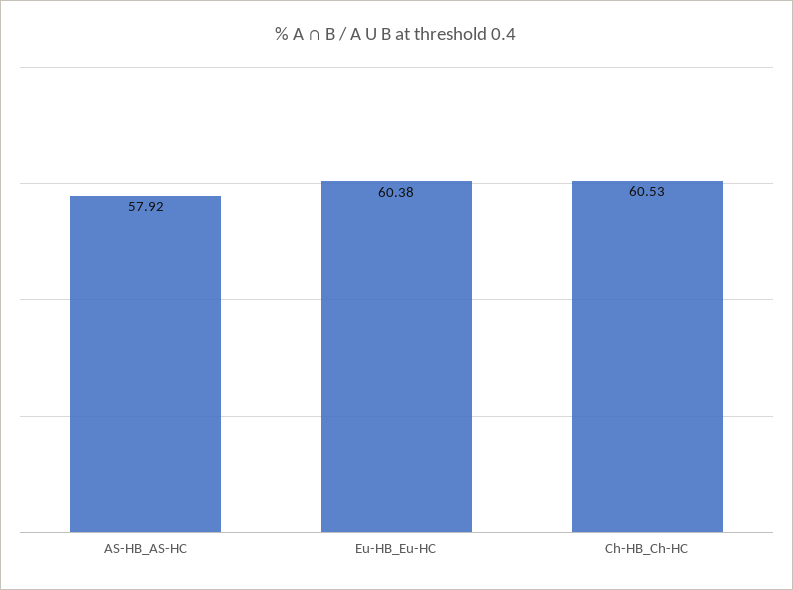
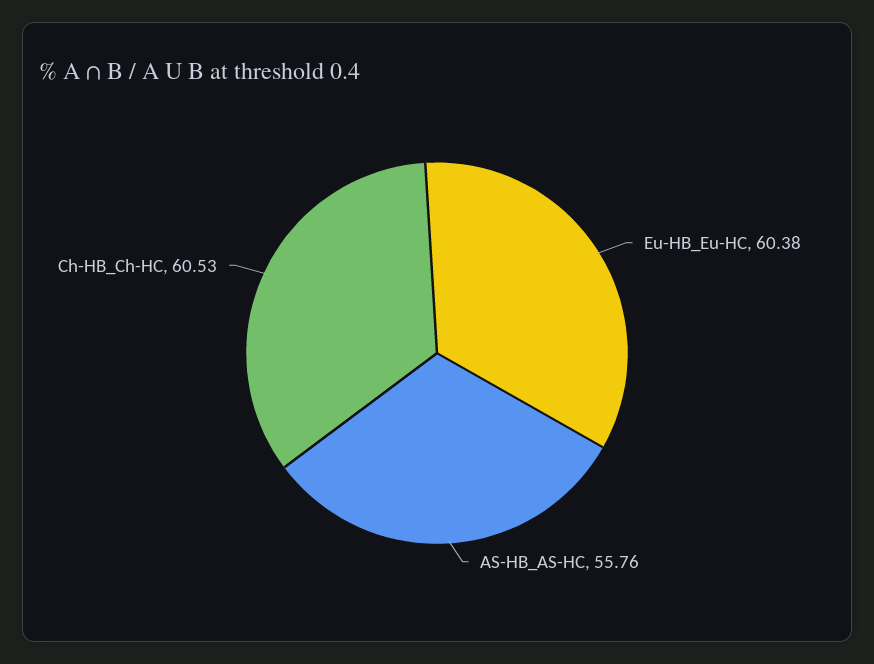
AS-HB_AS-HC: 57.92 -> 55.76

